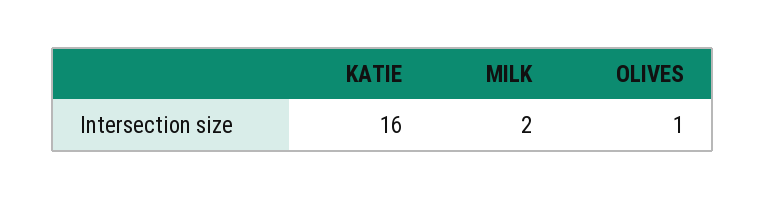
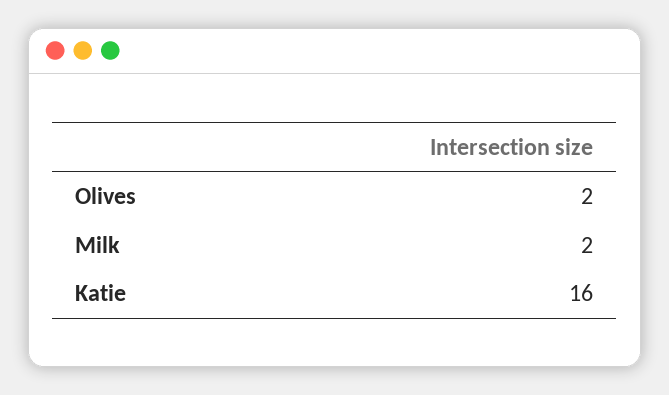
OLIVES: 1 -> 2

